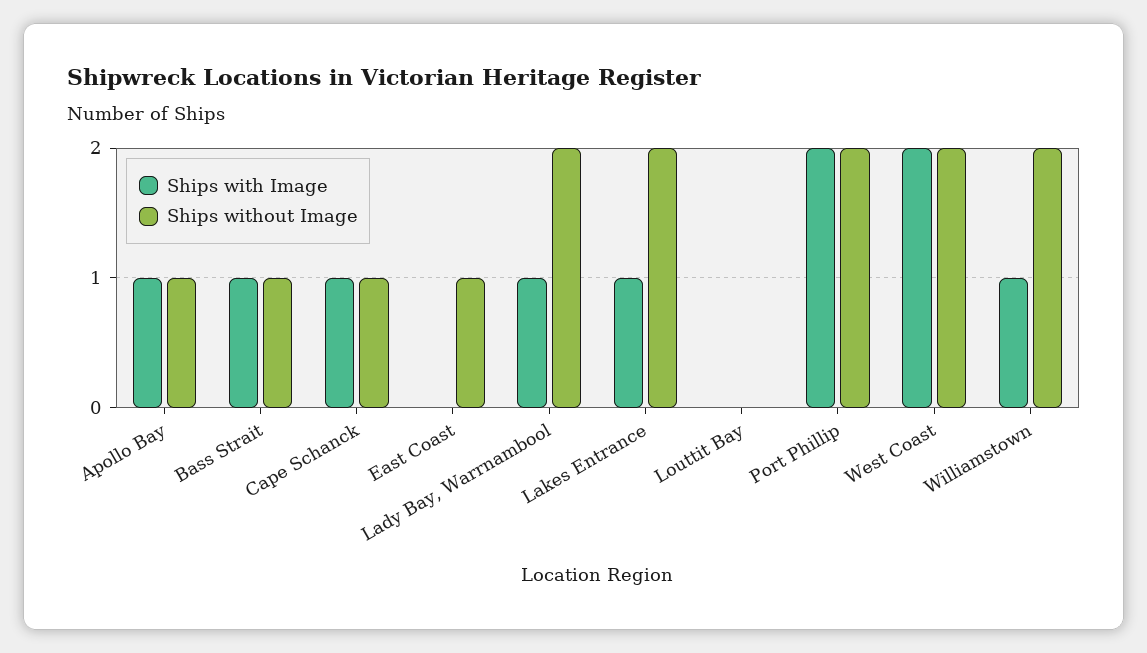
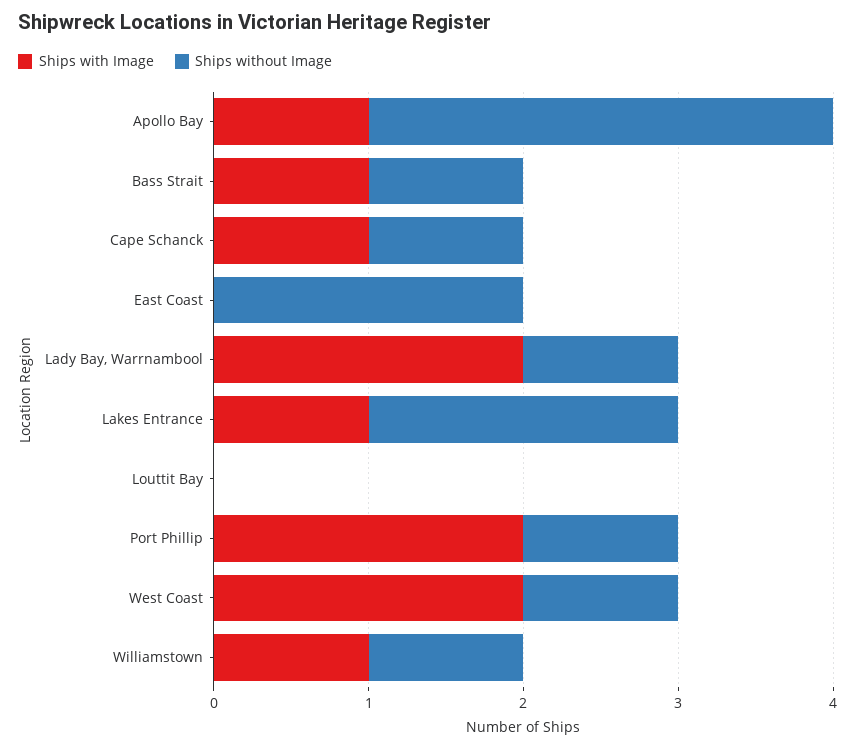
Ships without Image, Apollo Bay: 1 -> 3
Ships without Image, East Coast: 1 -> 2
Ships with Image, Lady Bay, Warrnambool: 1 -> 2
Ships without Image, Lady Bay, Warrnambool: 2 -> 1
Ships without Image, Port Phillip: 2 -> 1
Ships without Image, West Coast: 2 -> 1
Ships without Image, Williamstown: 2 -> 1

